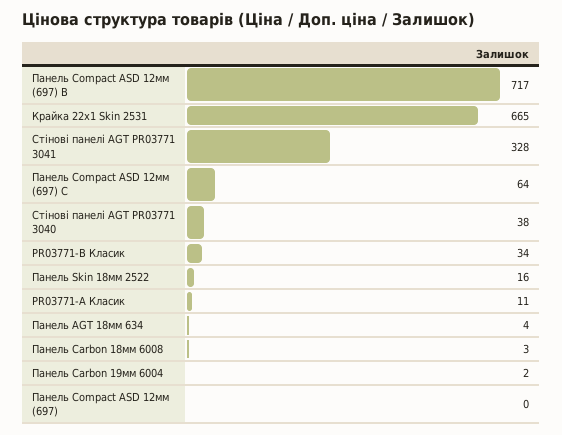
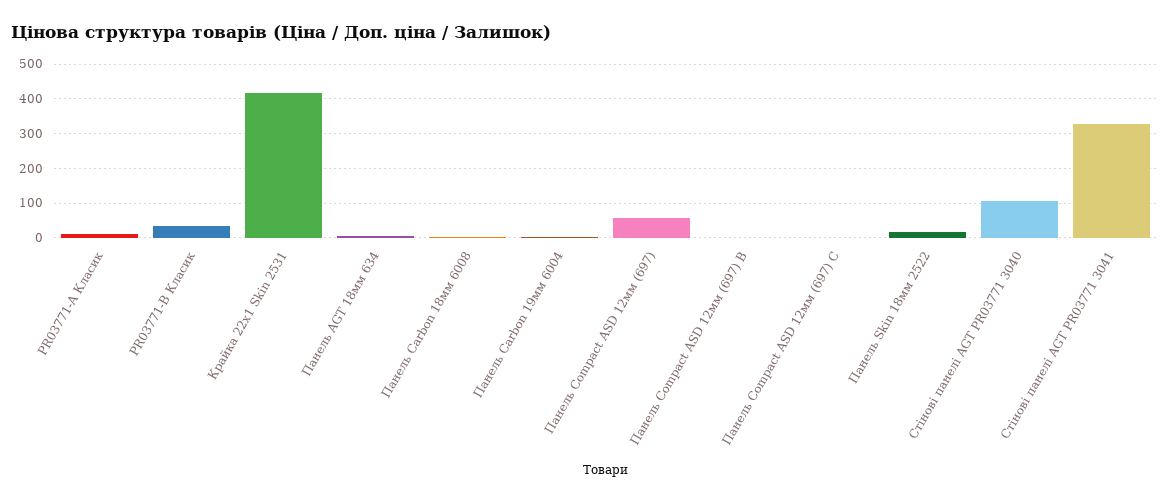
Панель Compact ASD 12мм (697) B: 717 -> 0
Крайка 22x1 Skin 2531: 665 -> 420
Панель Compact ASD 12мм (697) C: 64 -> 0
Стінові панелі AGT PR03771 3040: 38 -> 100
Панель Compact ASD 12мм (697): 0 -> 60

